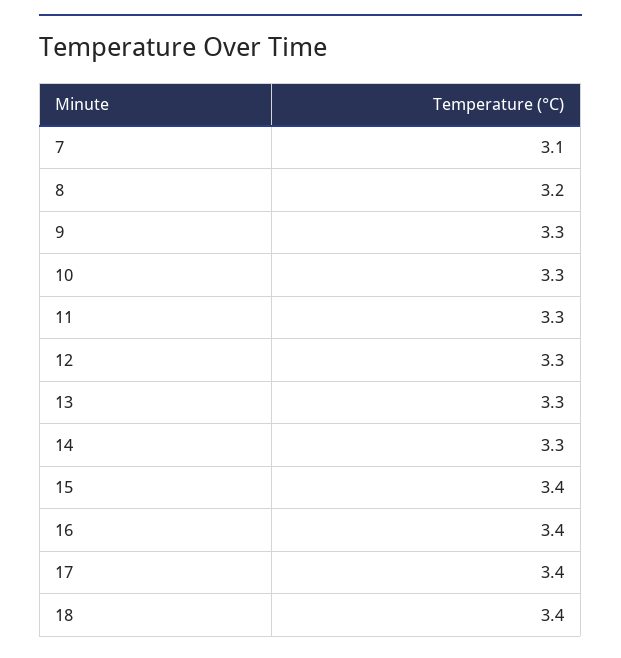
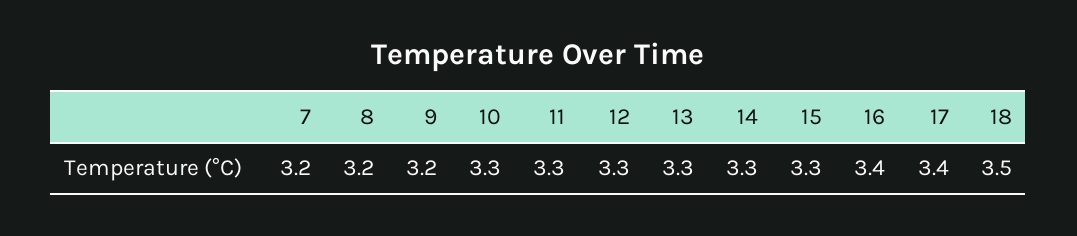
7: 3.1 -> 3.2
9: 3.3 -> 3.2
15: 3.4 -> 3.3
18: 3.4 -> 3.5

